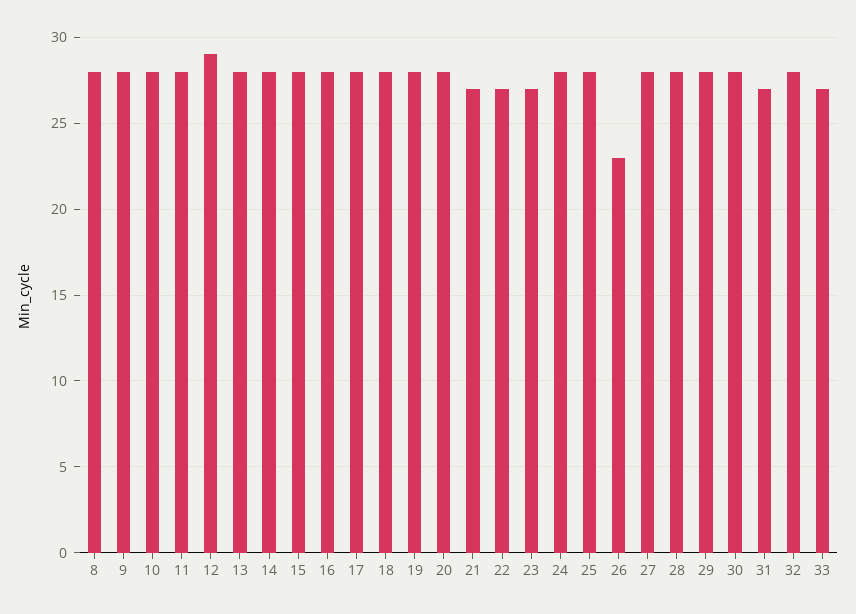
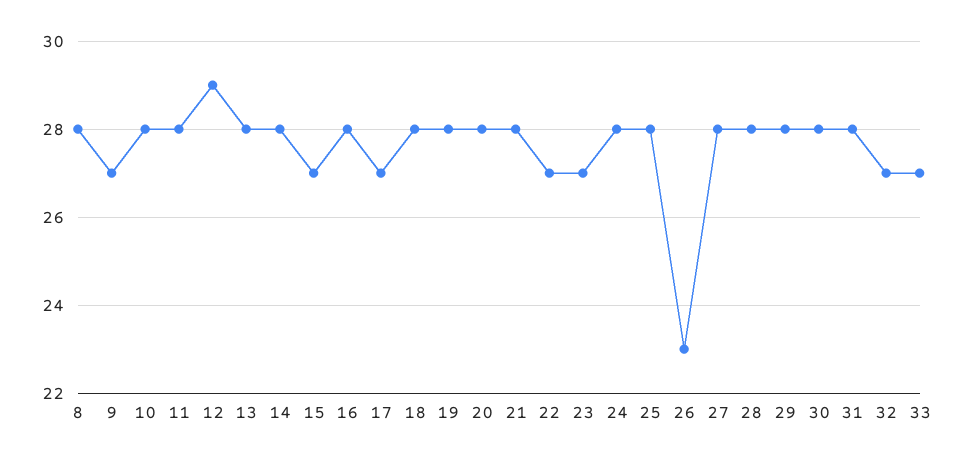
9: 28 -> 27
15: 28 -> 27
17: 28 -> 27
21: 27 -> 28
31: 27 -> 28
32: 28 -> 27

